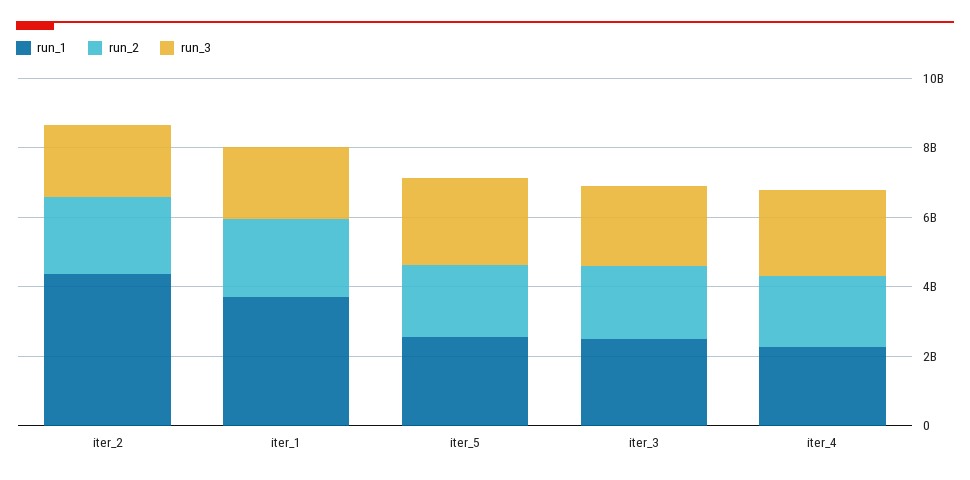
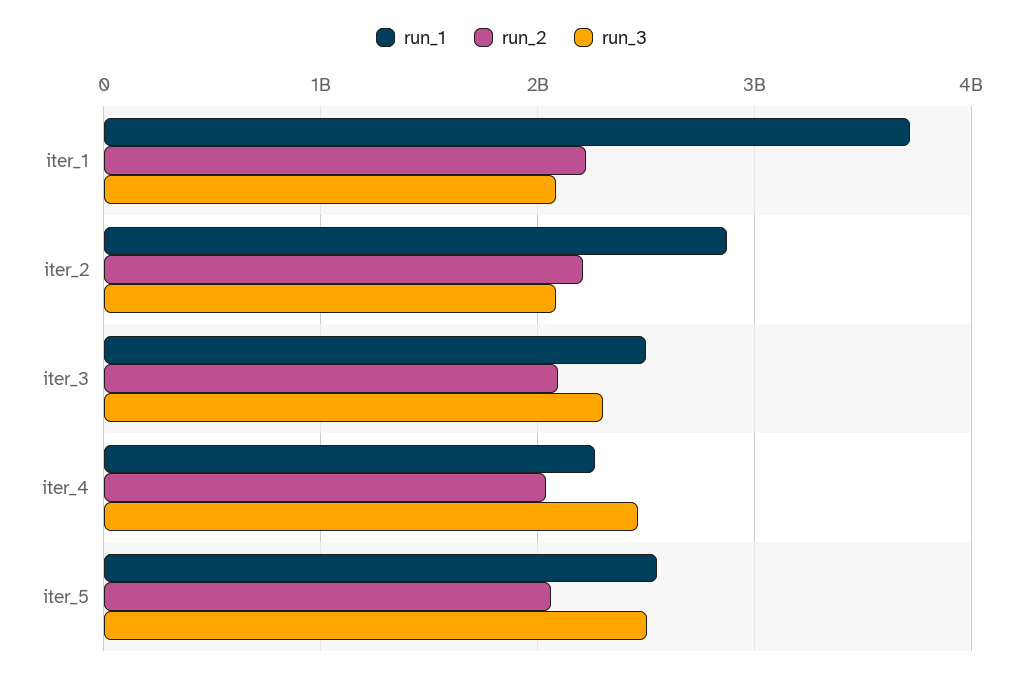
run_1, iter_2: 4500000000 -> 2900000000

